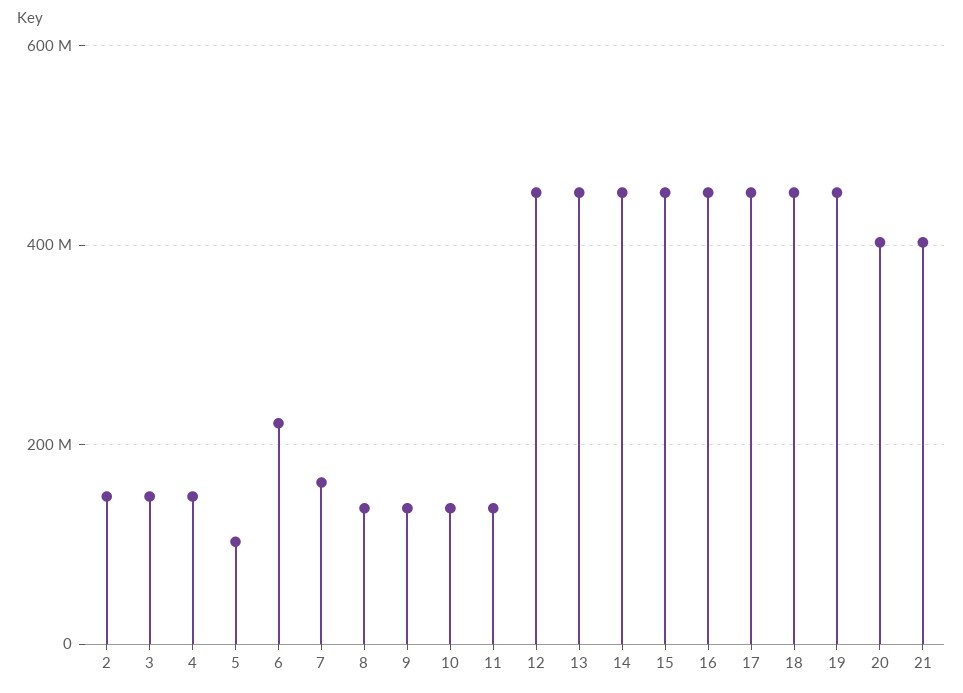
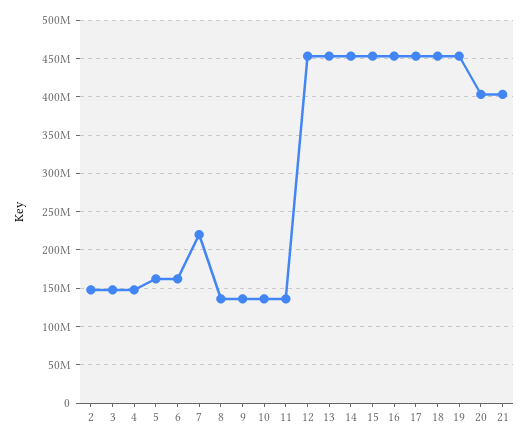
5: 100000000 -> 160000000
6: 220000000 -> 160000000
7: 160000000 -> 220000000

